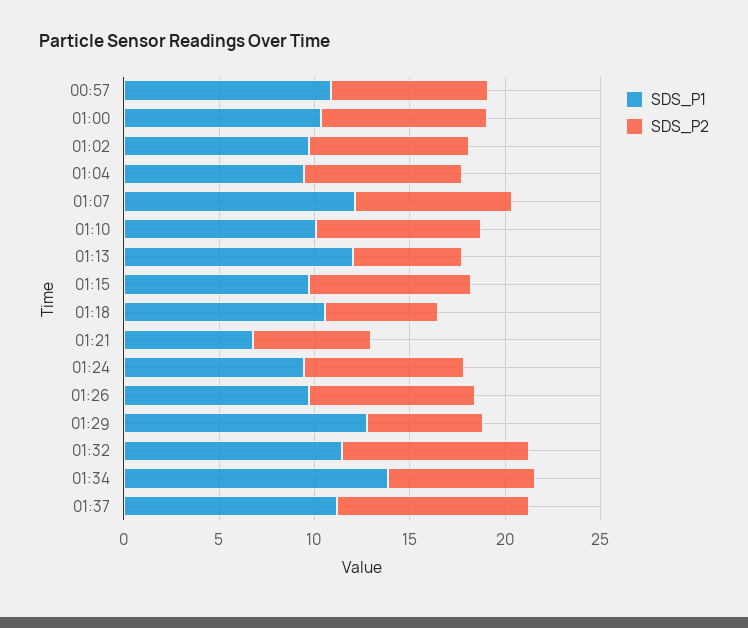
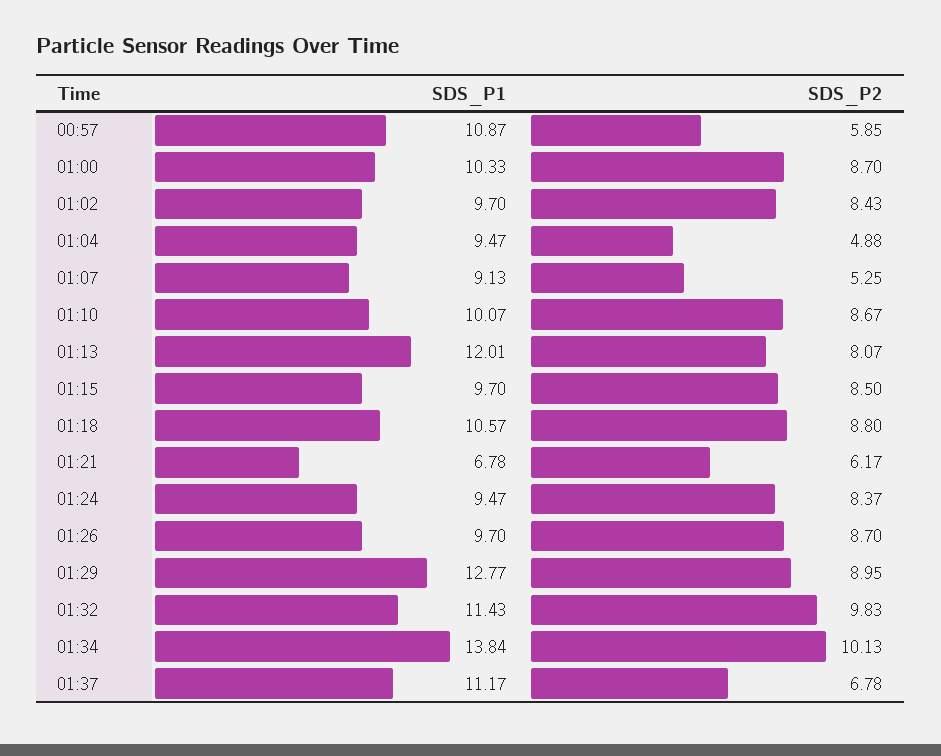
SDS_P2, 00:57: 8 -> 5.85
SDS_P2, 01:04: 8 -> 4.88
SDS_P1, 01:07: 12 -> 9.13
SDS_P2, 01:07: 8 -> 5.25
SDS_P2, 01:13: 6 -> 8.07
SDS_P2, 01:18: 6 -> 8.8
SDS_P2, 01:29: 6 -> 8.95
SDS_P2, 01:34: 8 -> 10.13
SDS_P2, 01:37: 10 -> 6.78

